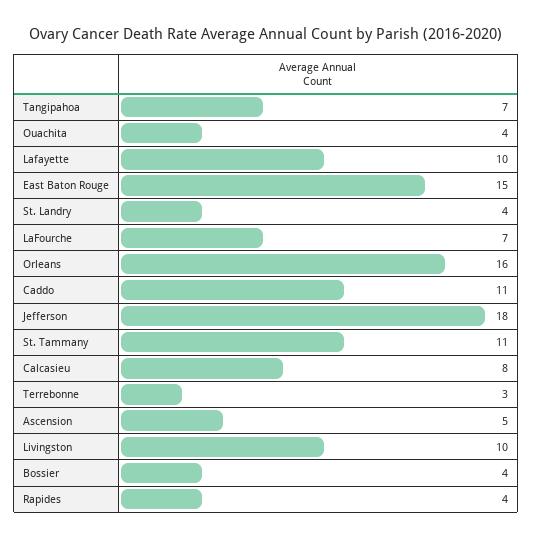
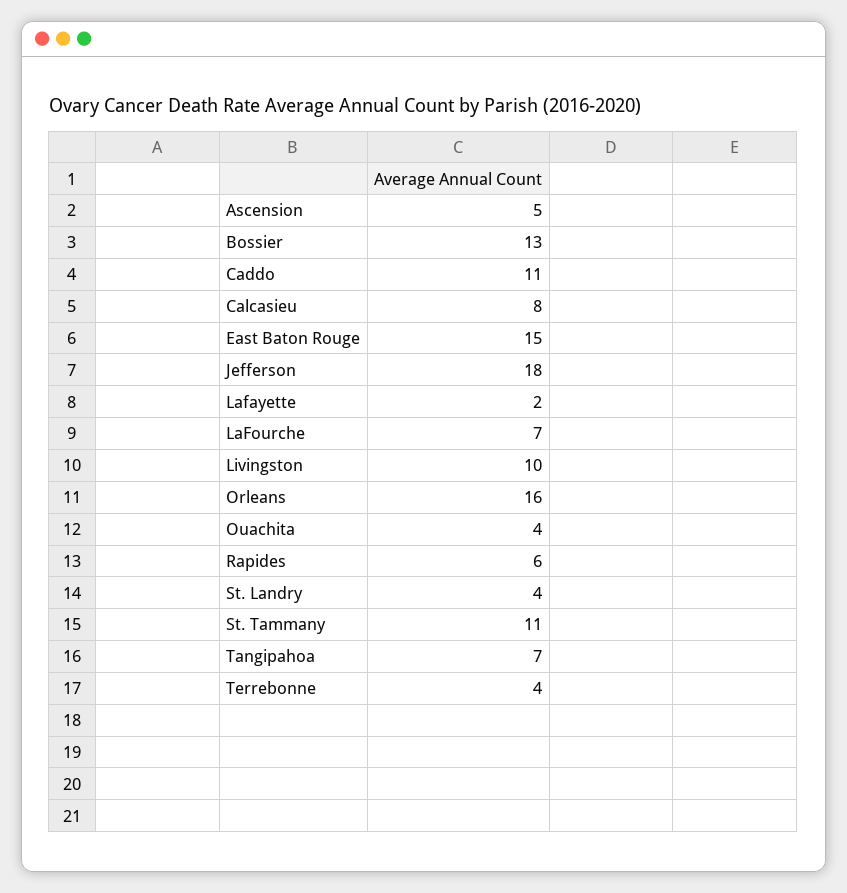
Lafayette: 10 -> 2
Terrebonne: 3 -> 4
Bossier: 4 -> 13
Rapides: 4 -> 6

